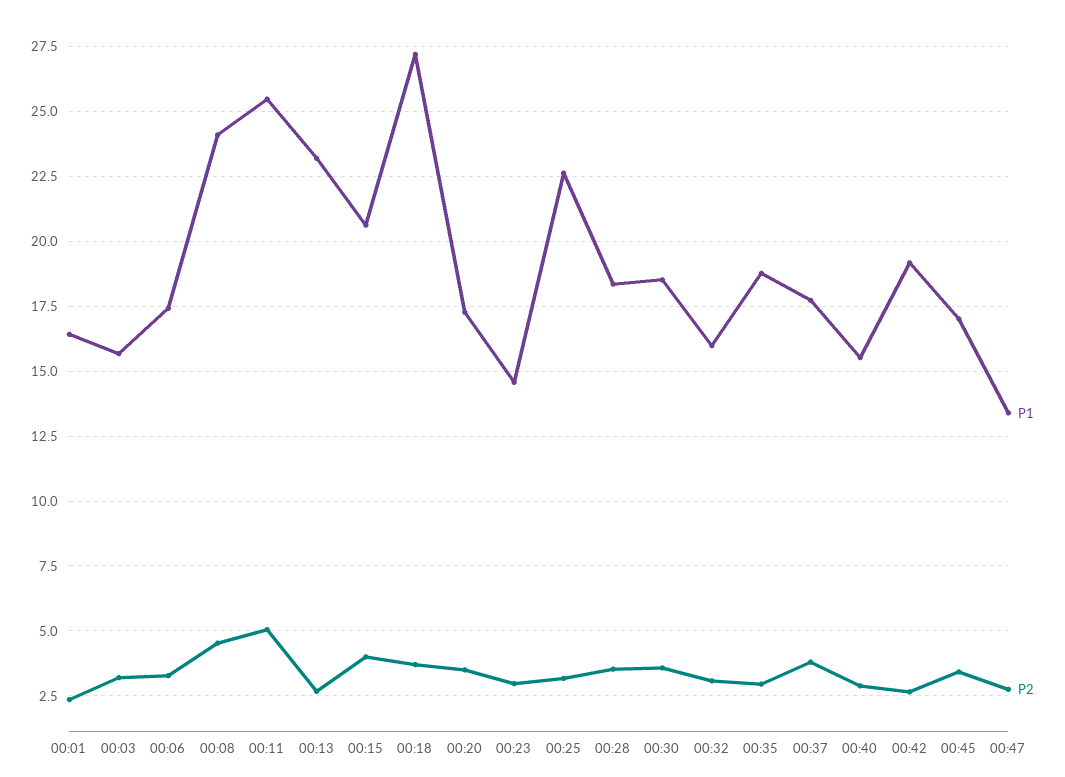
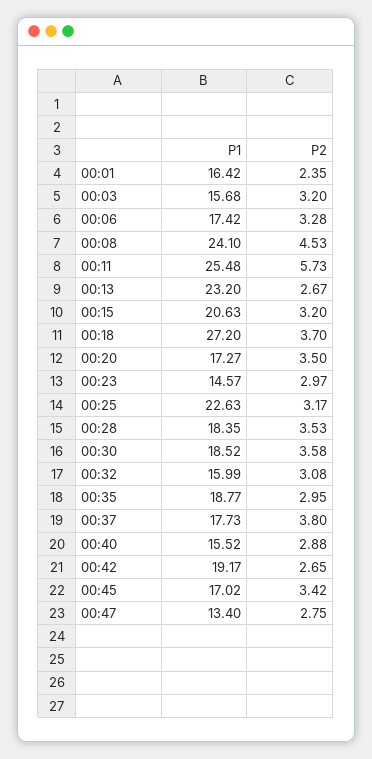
P2, 00:11: 5 -> 5.73
P2, 00:15: 4 -> 3.2

